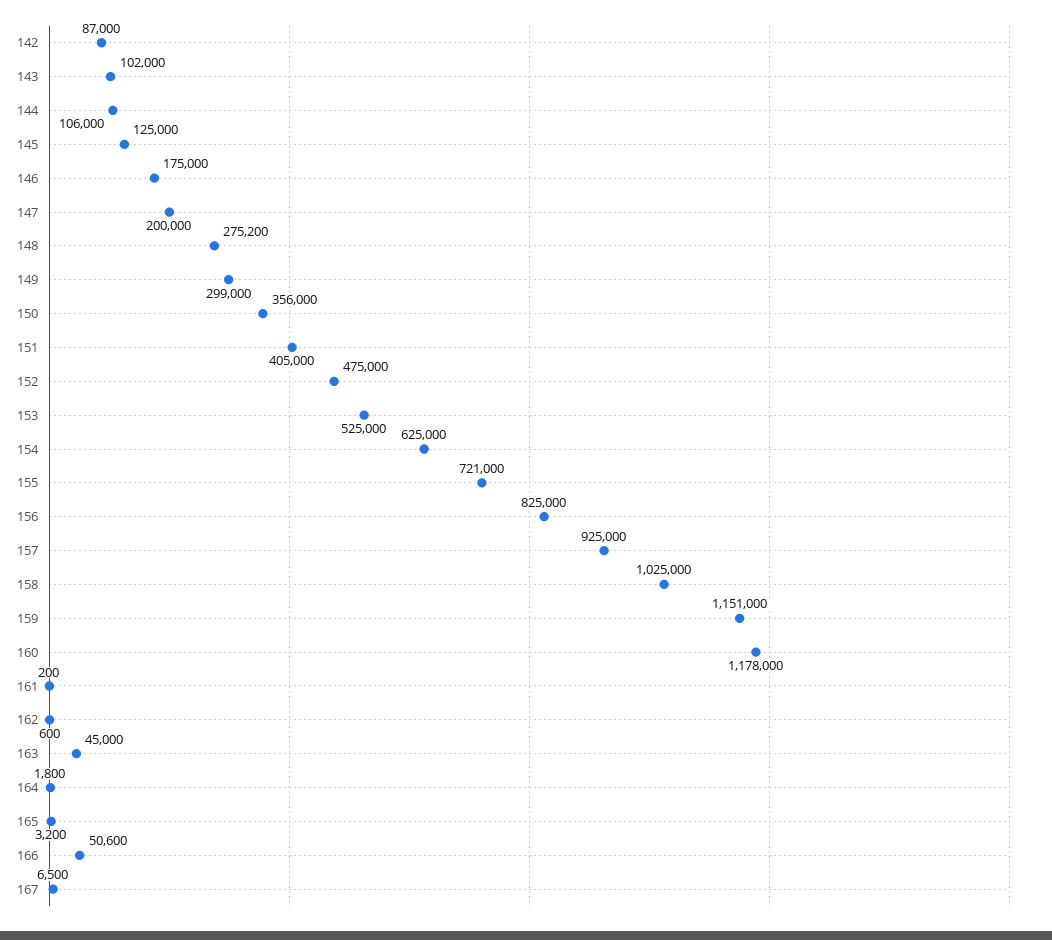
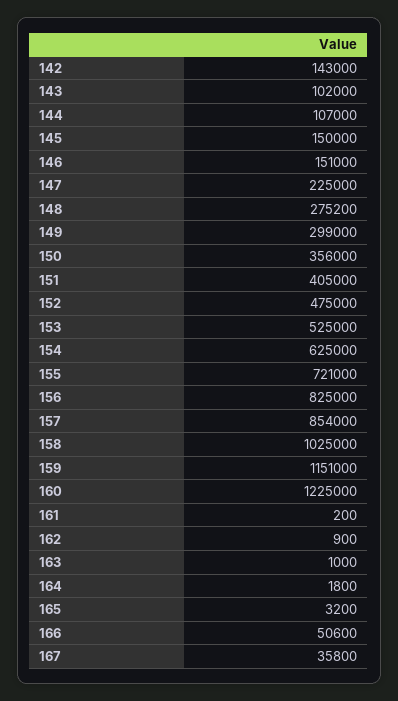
142: 87000 -> 143000
144: 106000 -> 107000
145: 125000 -> 150000
146: 175000 -> 151000
147: 200000 -> 225000
157: 925000 -> 854000
160: 1178000 -> 1225000
162: 600 -> 900
163: 45000 -> 1000
167: 6500 -> 35800

